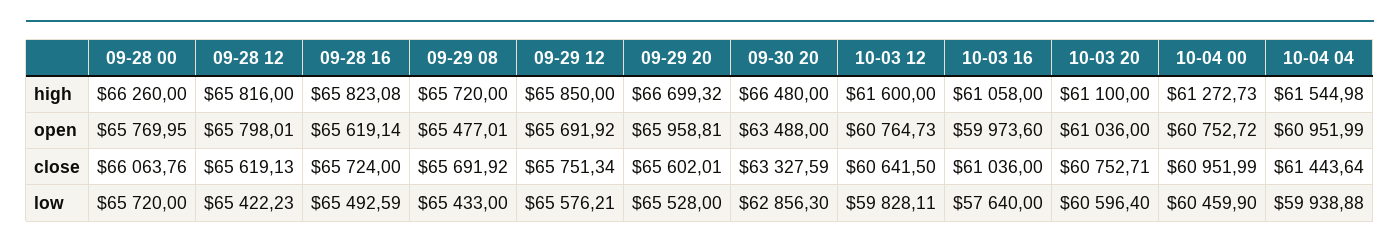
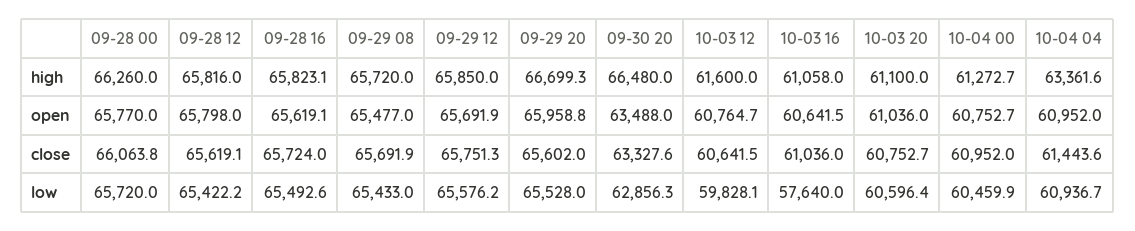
10-04 04, high: 61544.98 -> 63361.6
10-03 16, open: 59973.6 -> 60641.5
10-04 04, low: 59938.88 -> 60936.7

